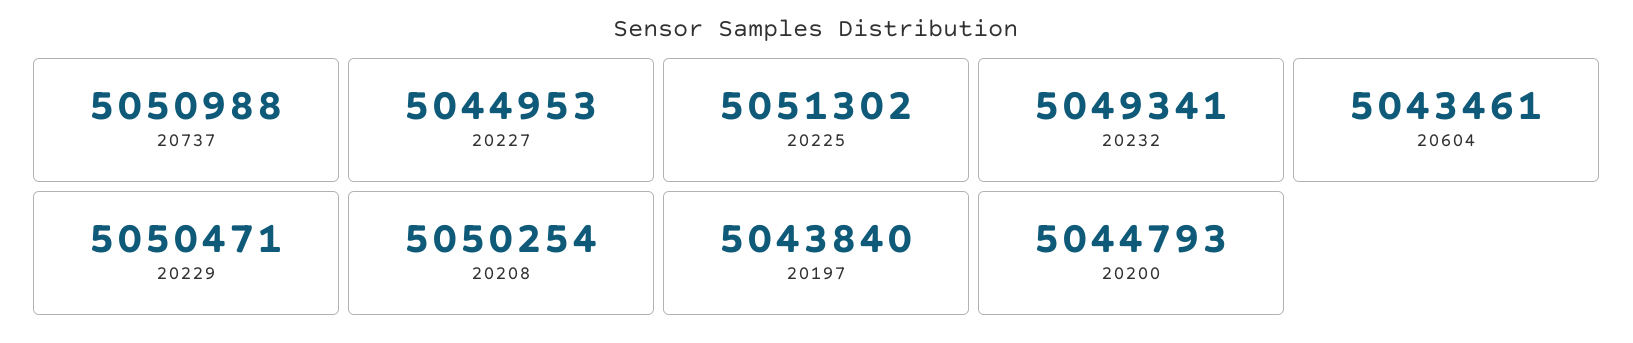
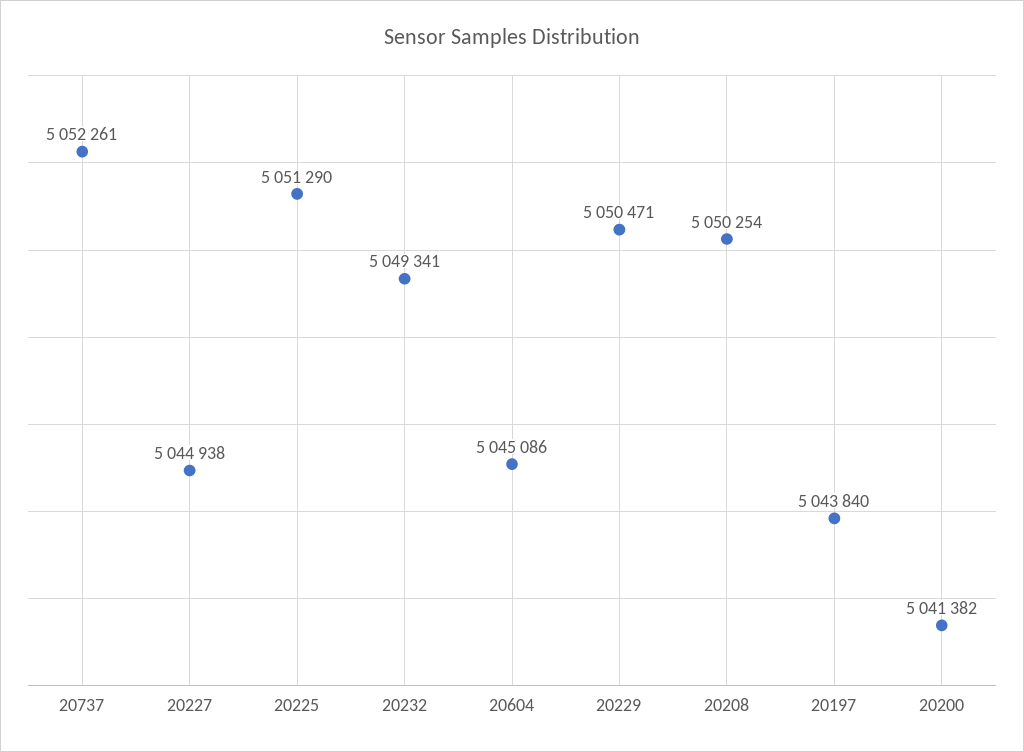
20737: 5050988 -> 5052261
20227: 5044953 -> 5044938
20225: 5051302 -> 5051290
20604: 5043461 -> 5045086
20200: 5044793 -> 5041382

